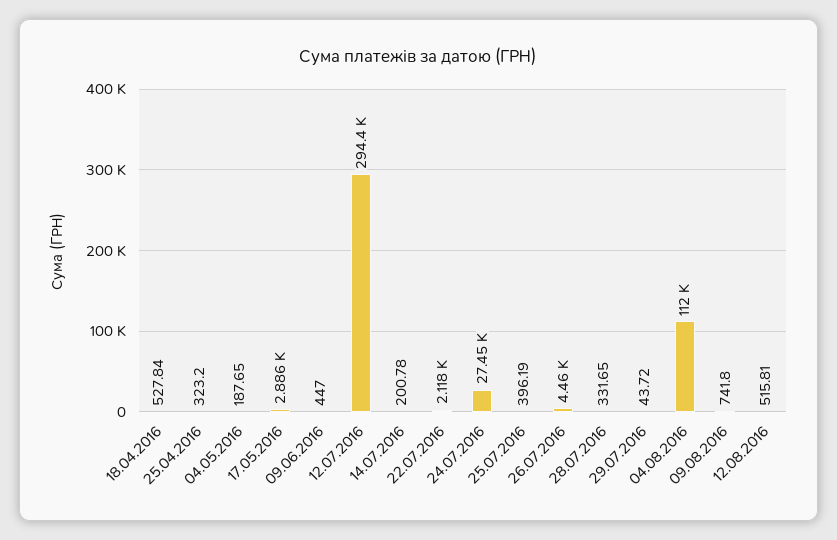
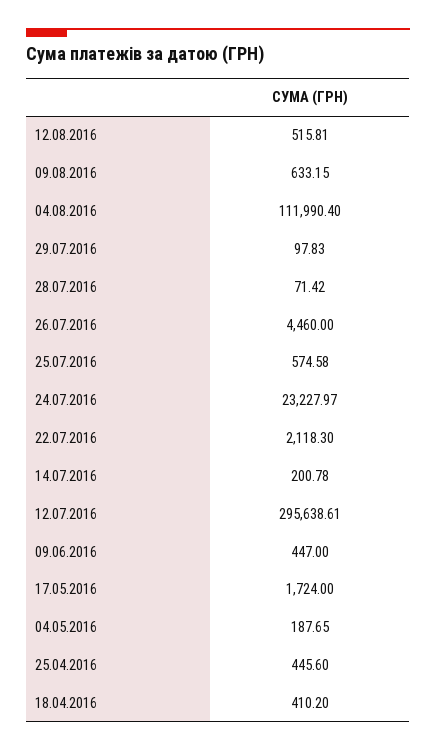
18.04.2016: 527.84 -> 410.2
25.04.2016: 323.2 -> 445.6
17.05.2016: 2886 -> 1724
12.07.2016: 294400 -> 295638.61
24.07.2016: 27450 -> 23227.97
25.07.2016: 396.19 -> 574.58
28.07.2016: 331.65 -> 71.42
29.07.2016: 43.72 -> 97.83
09.08.2016: 741.8 -> 633.15

